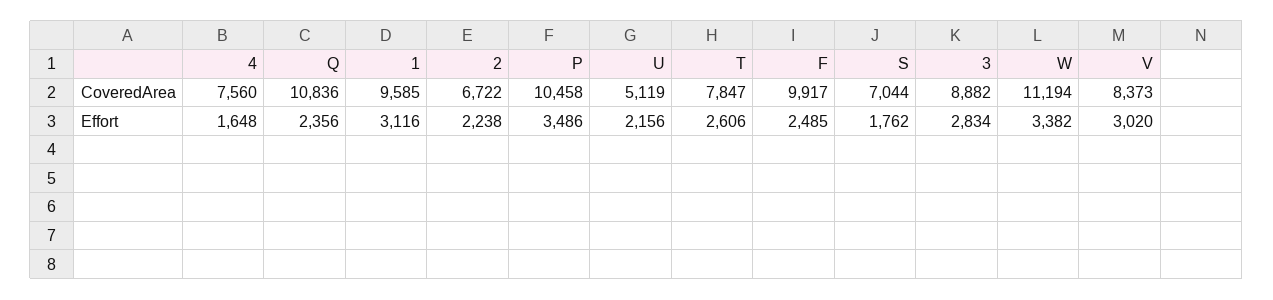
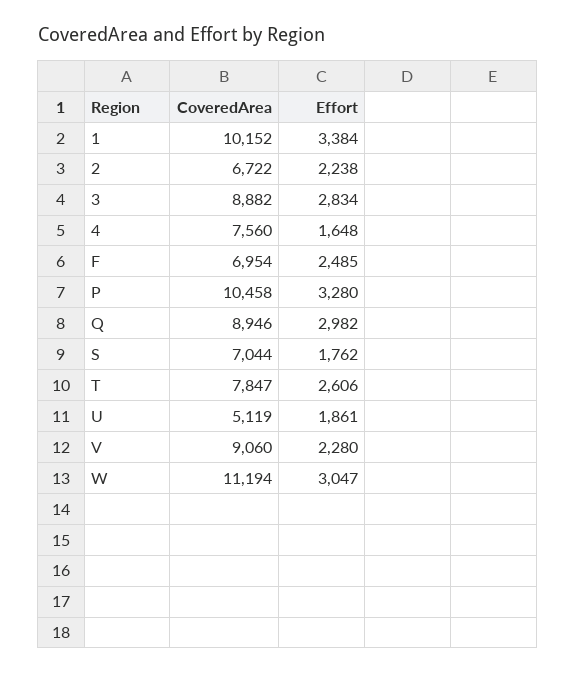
Q, CoveredArea: 10836 -> 8946
1, CoveredArea: 9585 -> 10152
F, CoveredArea: 9917 -> 6954
V, CoveredArea: 8373 -> 9060
Q, Effort: 2356 -> 2982
1, Effort: 3116 -> 3384
P, Effort: 3486 -> 3280
U, Effort: 2156 -> 1861
W, Effort: 3382 -> 3047
V, Effort: 3020 -> 2280

